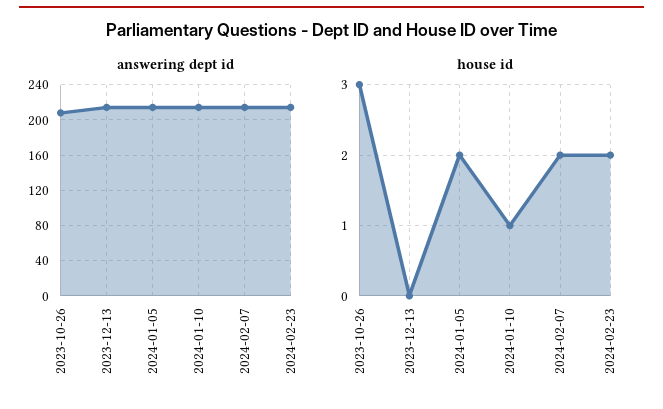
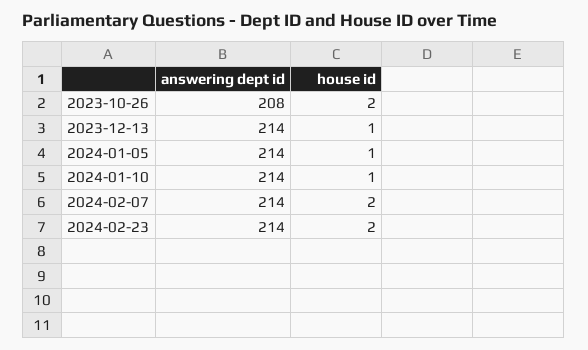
house id, 2023-10-26: 3 -> 2
house id, 2023-12-13: 0 -> 1
house id, 2024-01-05: 2 -> 1

